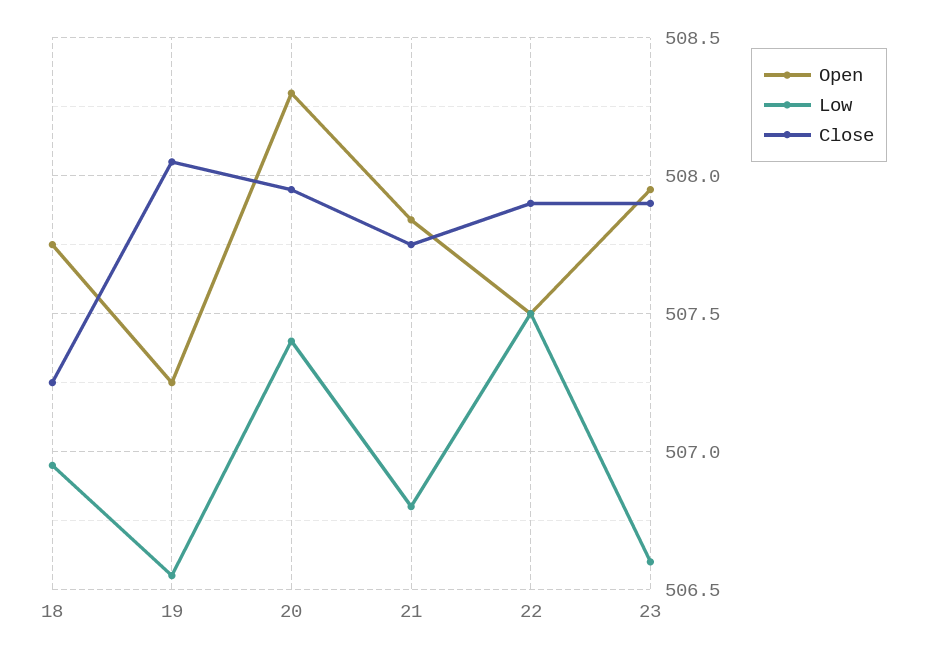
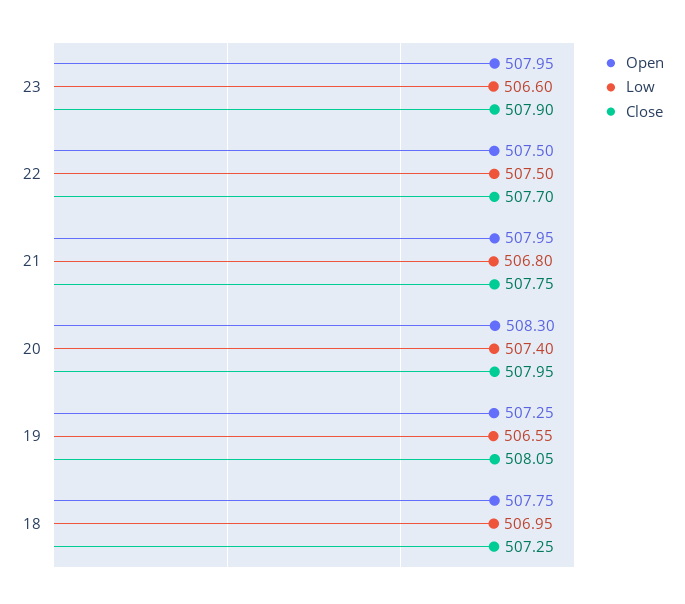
Open, 21: 507.85 -> 507.95
Close, 22: 507.9 -> 507.7

